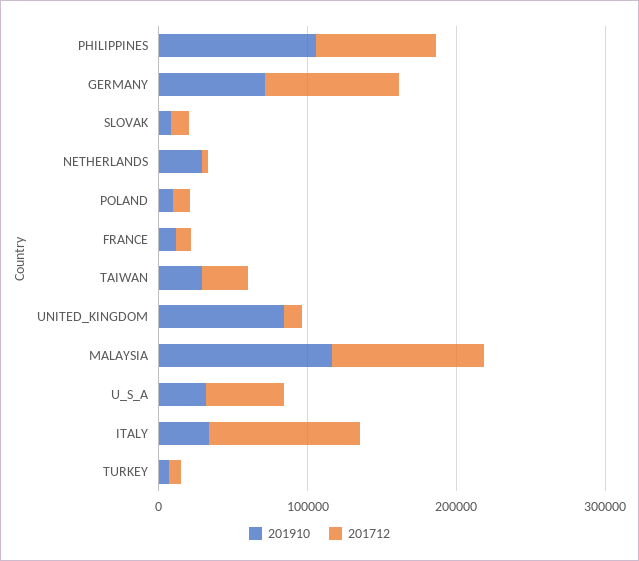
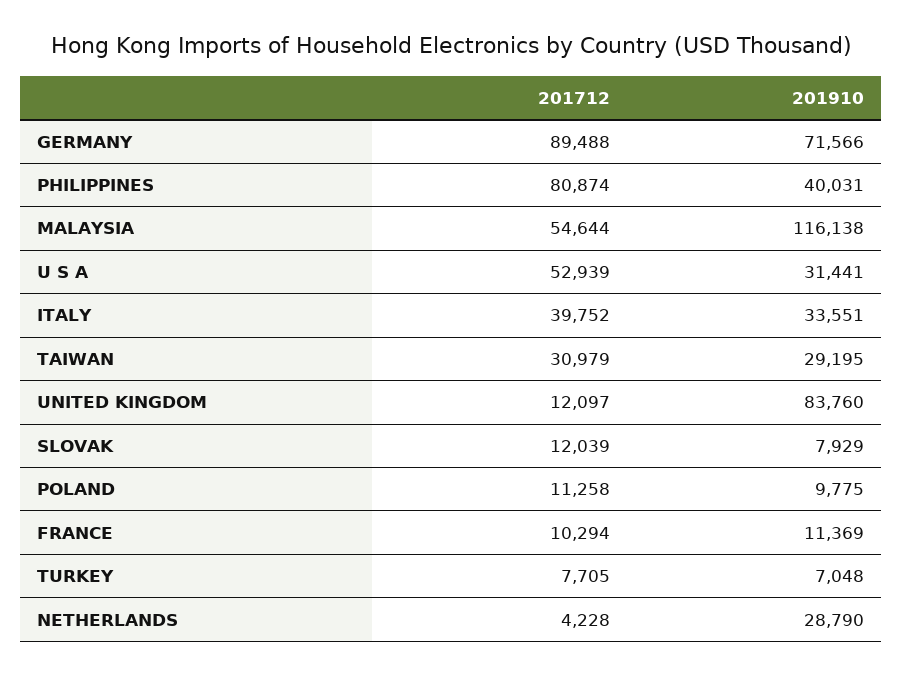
201910, PHILIPPINES: 100000 -> 40031
201712, MALAYSIA: 100000 -> 54644
201712, ITALY: 100000 -> 39752

